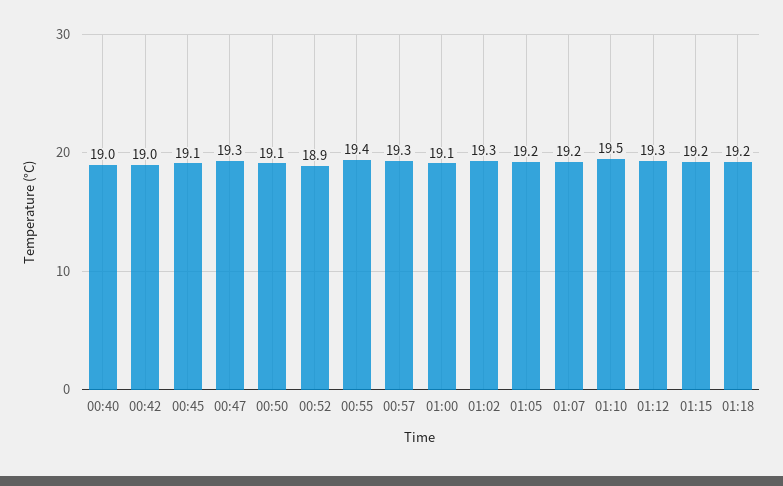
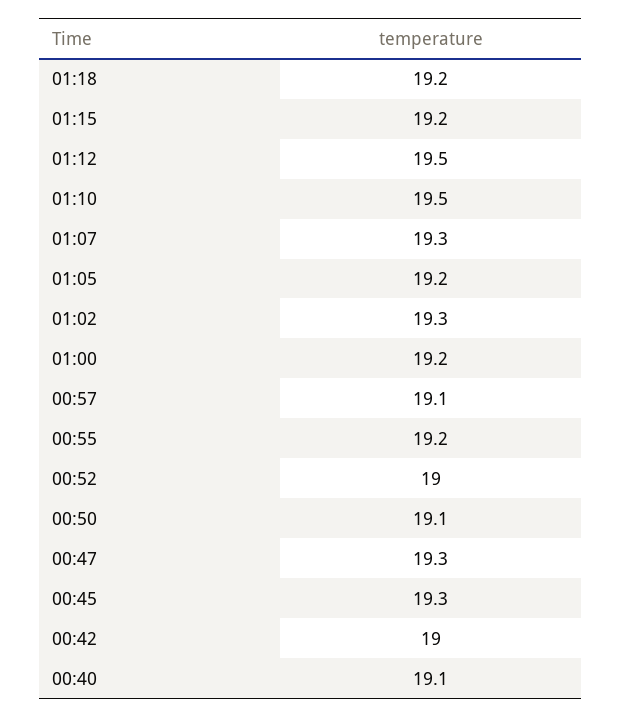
00:40: 19 -> 19.1
00:45: 19.1 -> 19.3
00:52: 18.9 -> 19
00:55: 19.4 -> 19.2
00:57: 19.3 -> 19.1
01:00: 19.1 -> 19.2
01:07: 19.2 -> 19.3
01:12: 19.3 -> 19.5

